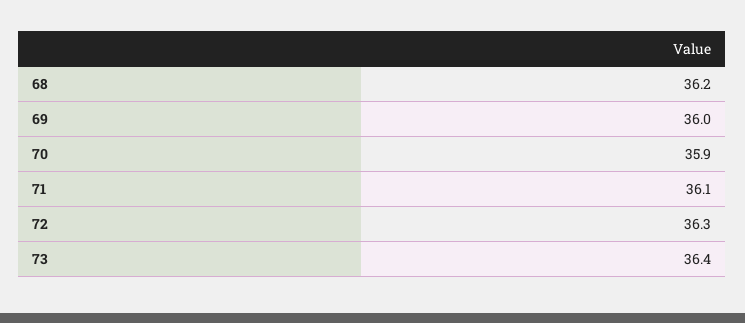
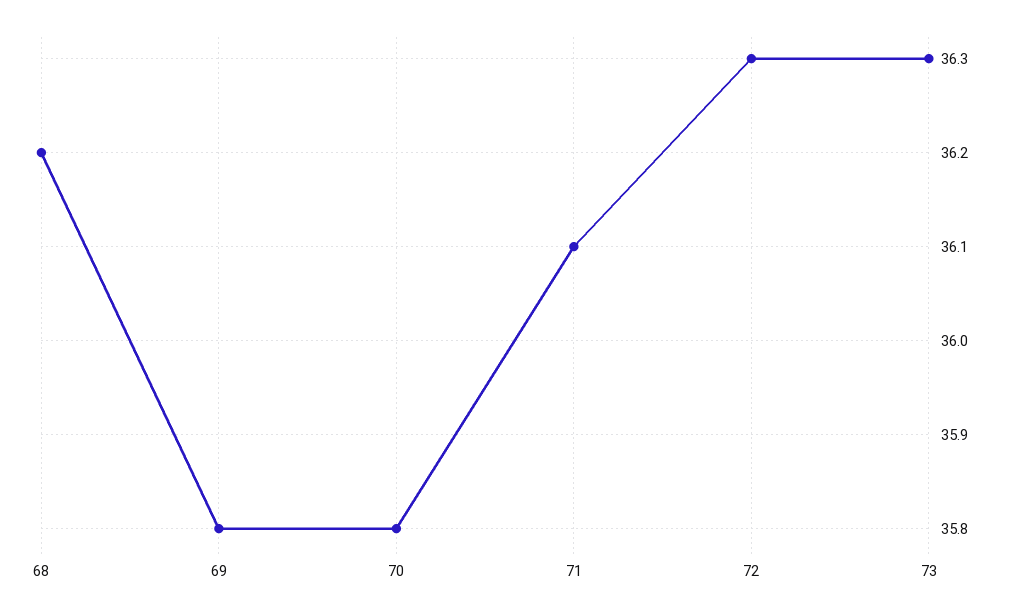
69: 36 -> 35.8
70: 35.9 -> 35.8
73: 36.4 -> 36.3

